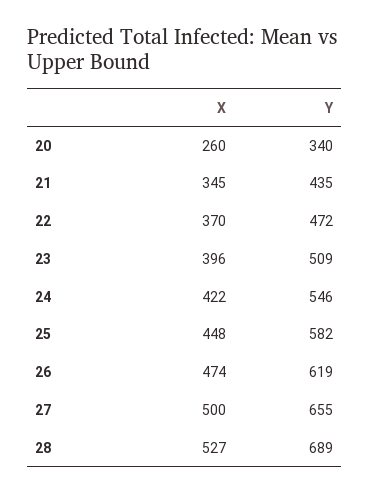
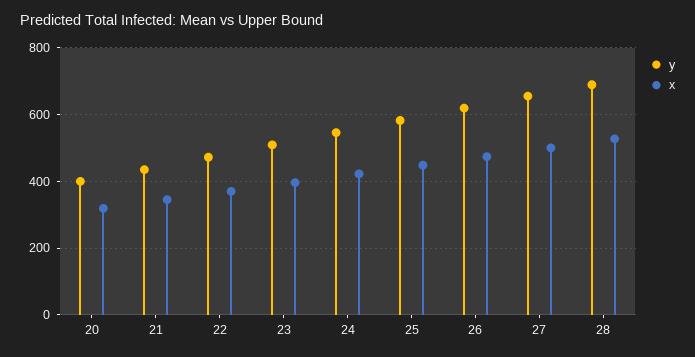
X, 20: 260 -> 320
Y, 20: 340 -> 400

